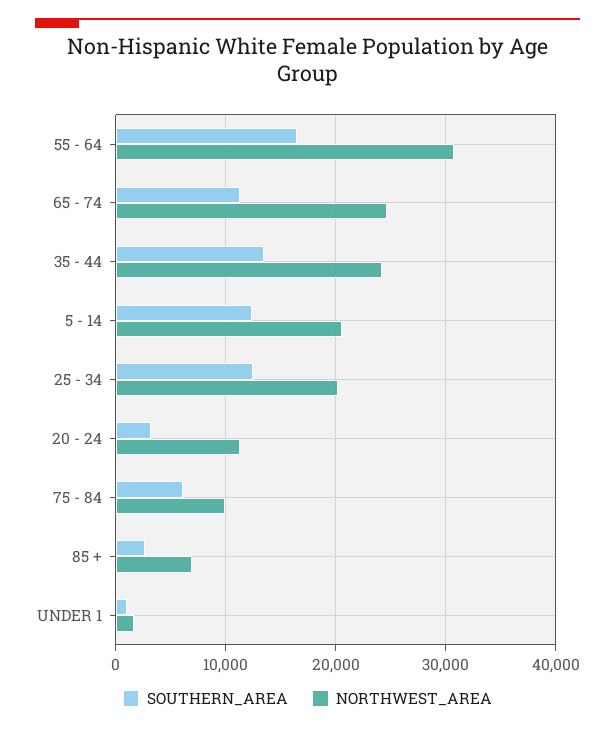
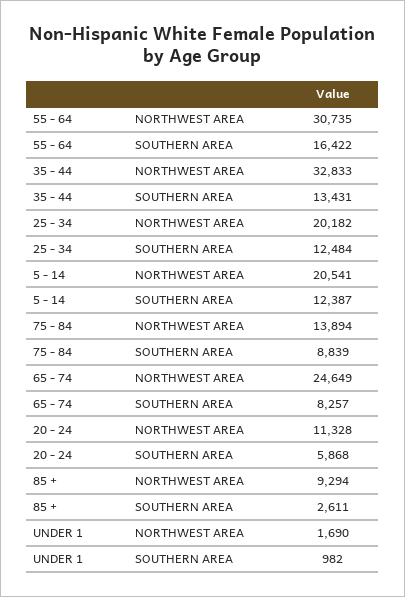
SOUTHERN_AREA, 65 - 74: 11000 -> 8257
NORTHWEST_AREA, 35 - 44: 24000 -> 32833
SOUTHERN_AREA, 20 - 24: 3000 -> 5868
SOUTHERN_AREA, 75 - 84: 6000 -> 8839
NORTHWEST_AREA, 75 - 84: 10000 -> 13894
NORTHWEST_AREA, 85 +: 7000 -> 9294

